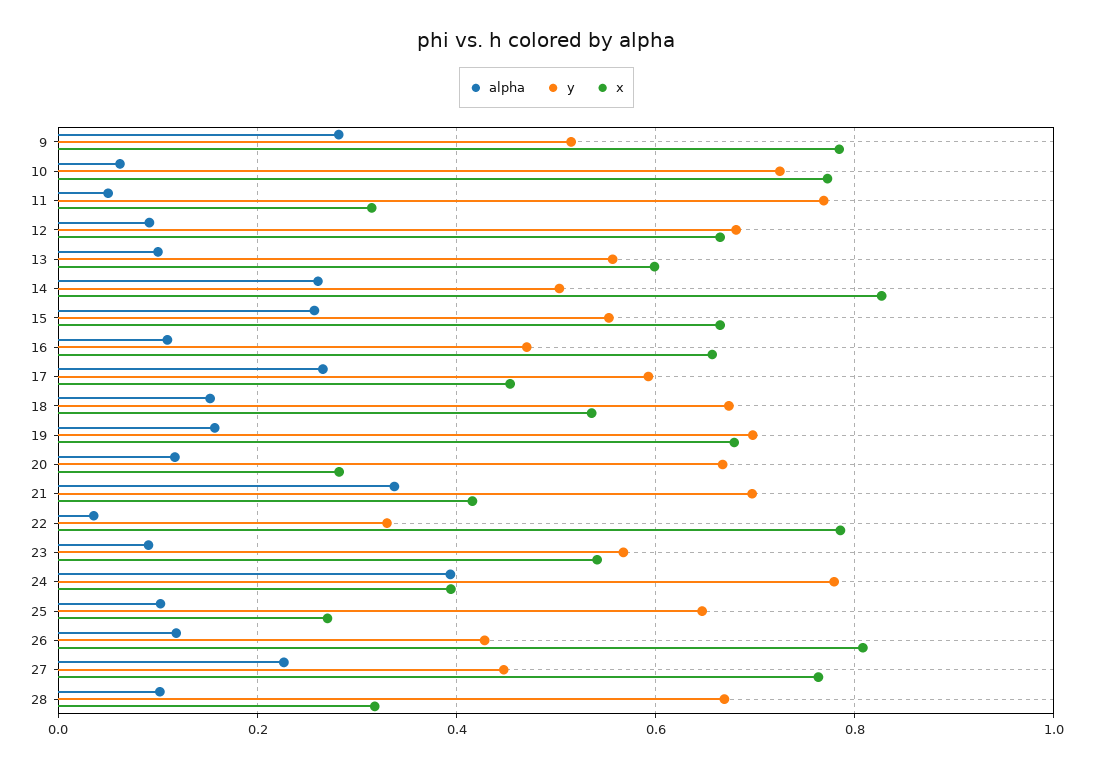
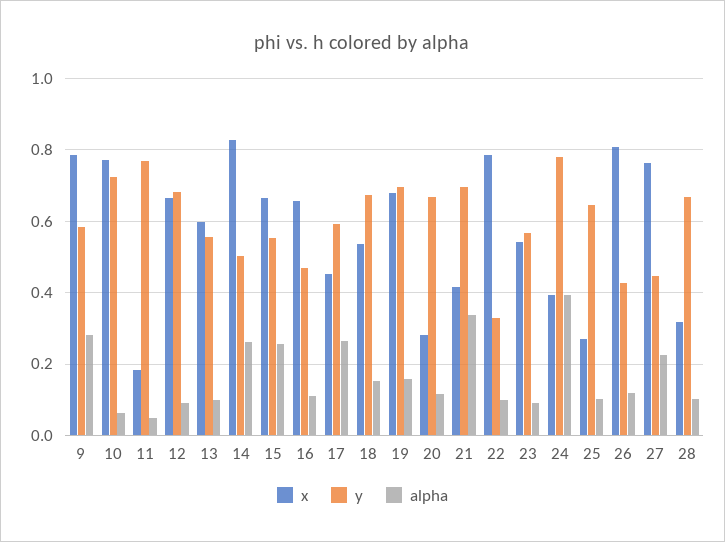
y, 9: 0.52 -> 0.58
x, 11: 0.32 -> 0.18
alpha, 22: 0.04 -> 0.1

